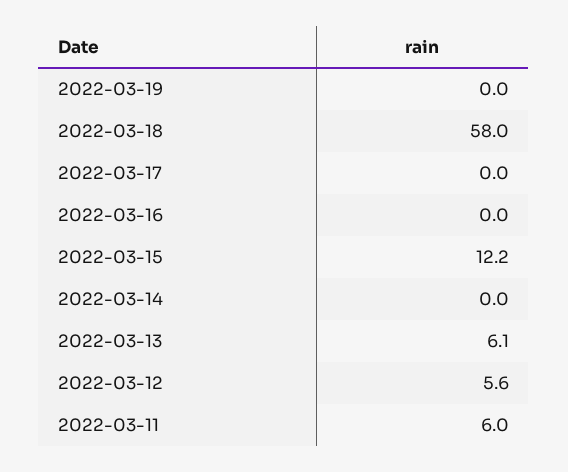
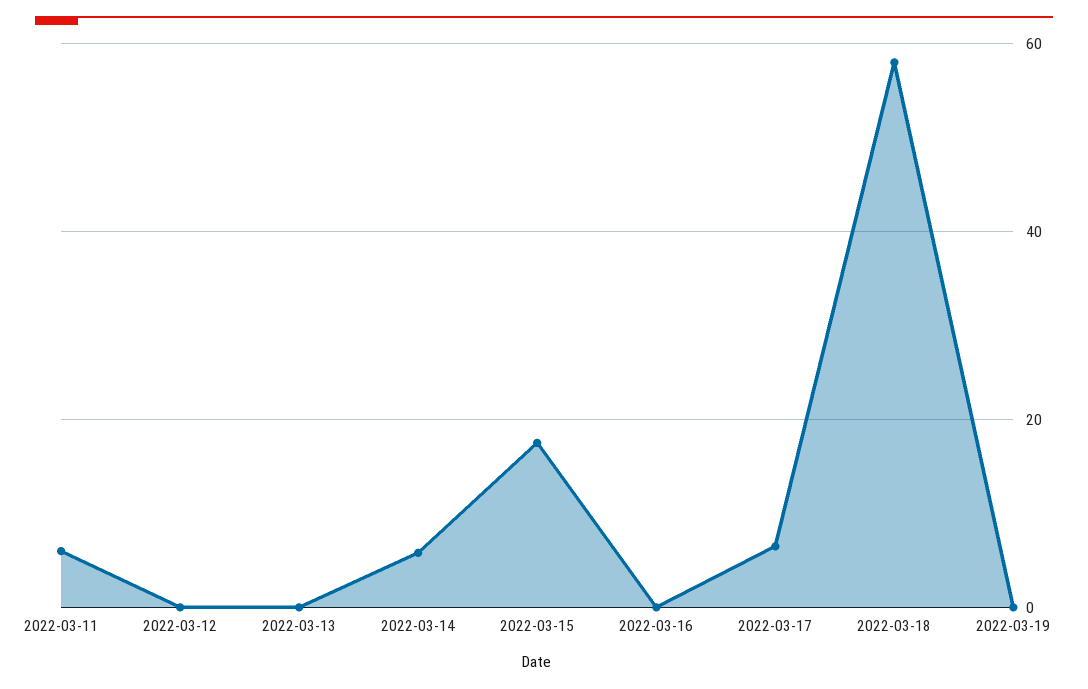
2022-03-17: 0 -> 6
2022-03-15: 12.2 -> 18
2022-03-14: 0 -> 6
2022-03-13: 6.1 -> 0
2022-03-12: 5.6 -> 0

